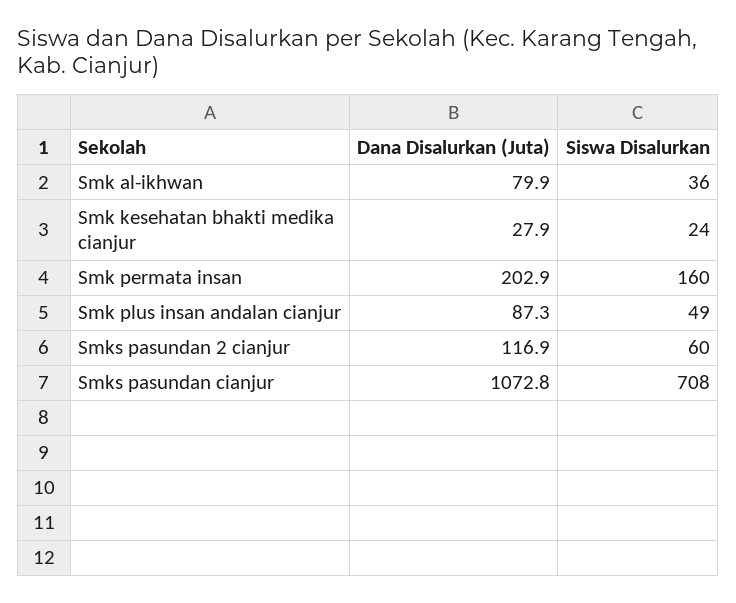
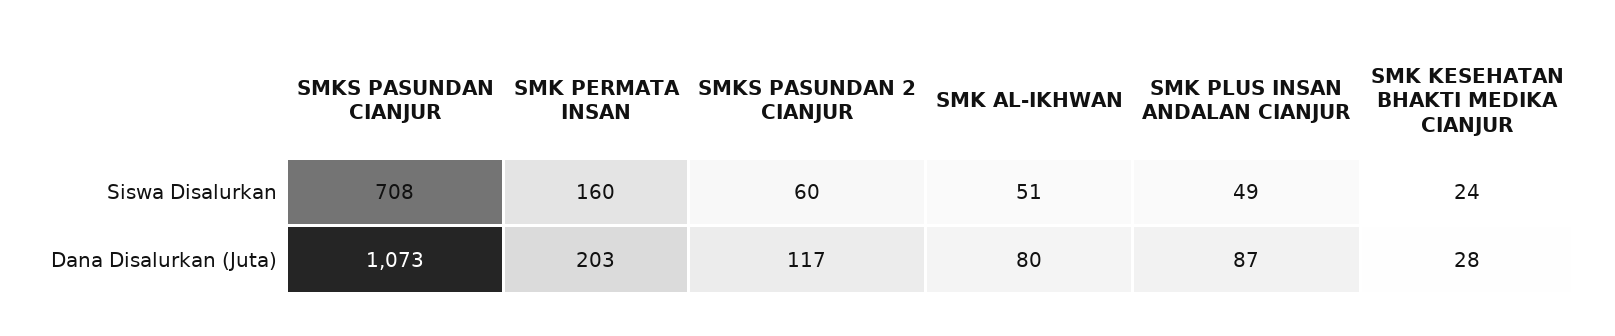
Siswa Disalurkan, Smk al-ikhwan: 36 -> 51

